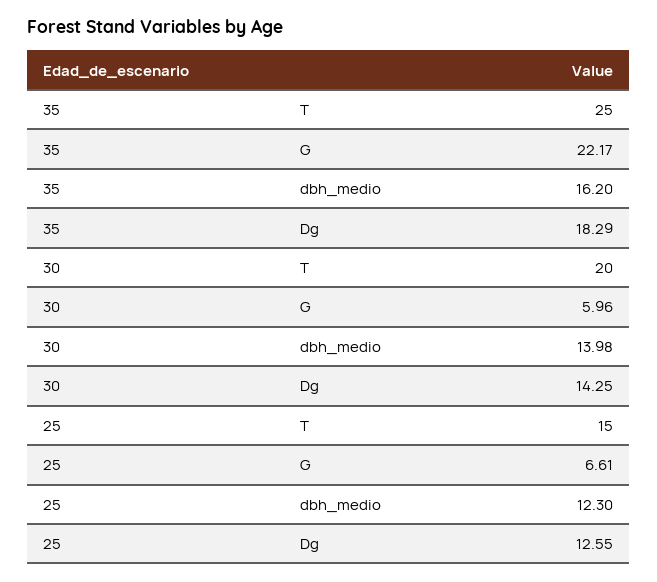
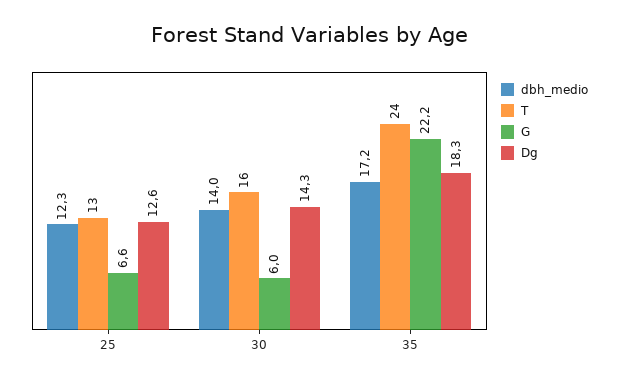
T, 35: 25 -> 24
dbh_medio, 35: 16.2 -> 17.2
T, 30: 20 -> 16
T, 25: 15 -> 13

